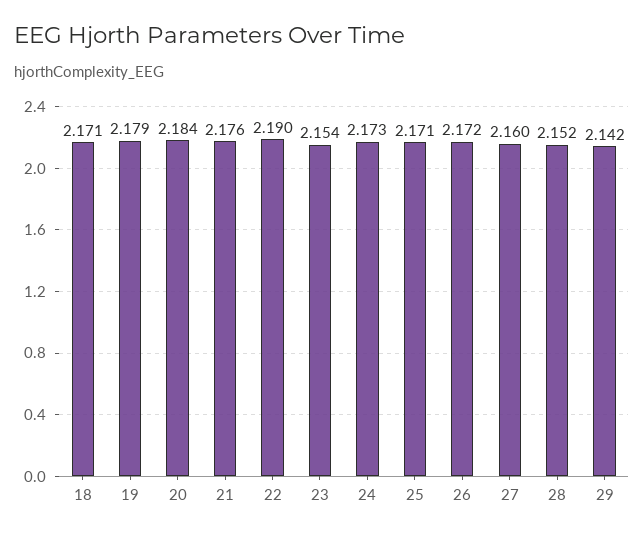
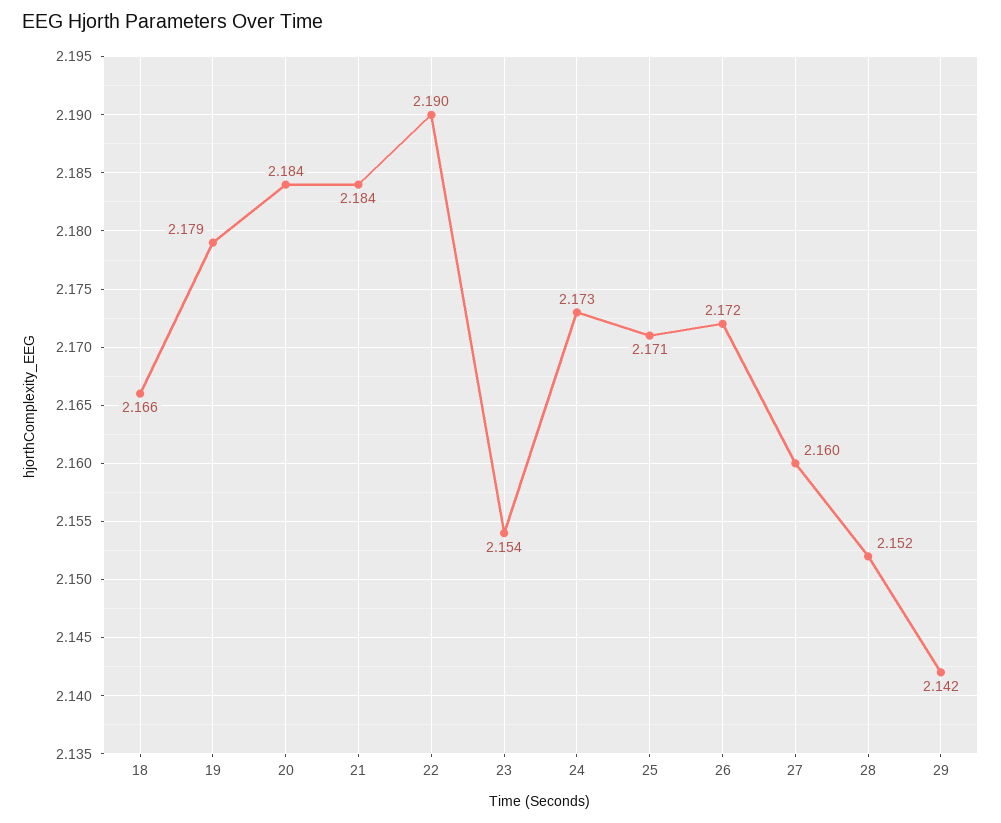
18: 2.171 -> 2.166
21: 2.176 -> 2.184

